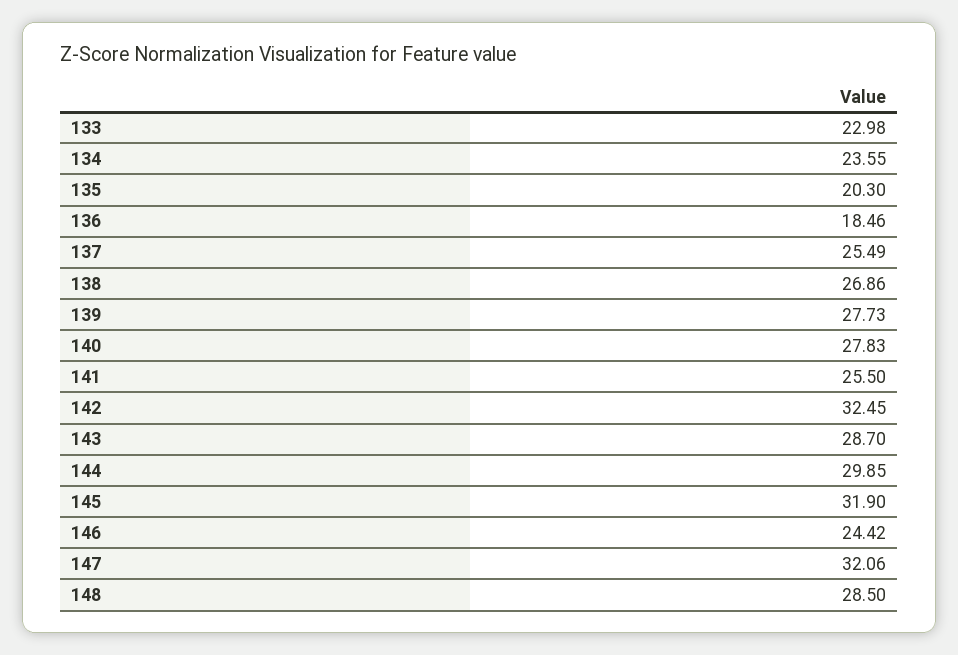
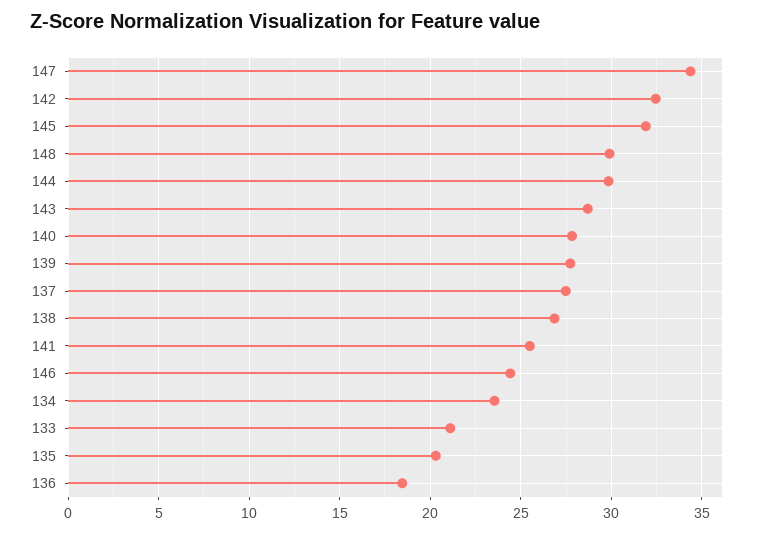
133: 22.98 -> 21
137: 25.49 -> 27.5
147: 32.06 -> 34.5
148: 28.5 -> 30

